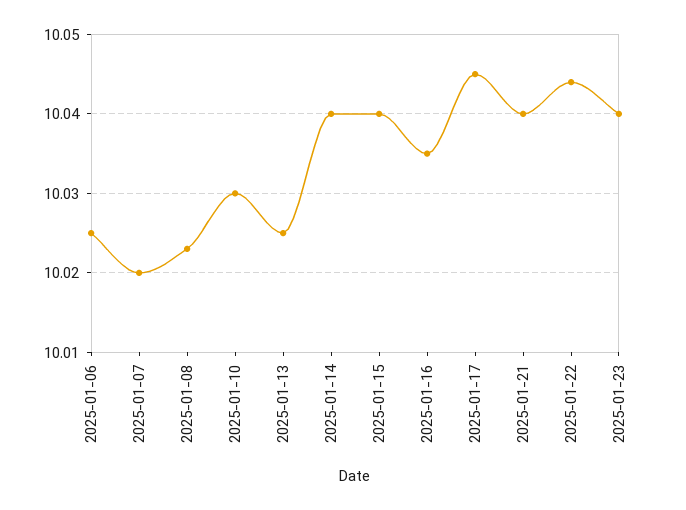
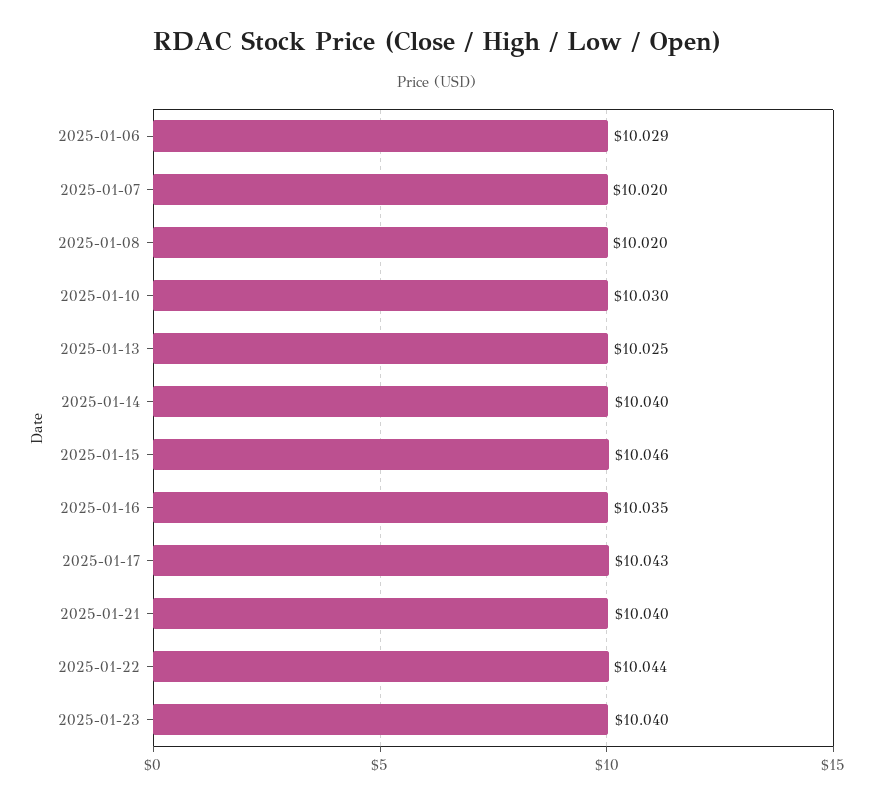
2025-01-06: 10.025 -> 10.029
2025-01-08: 10.023 -> 10.02
2025-01-15: 10.04 -> 10.046
2025-01-17: 10.045 -> 10.043

